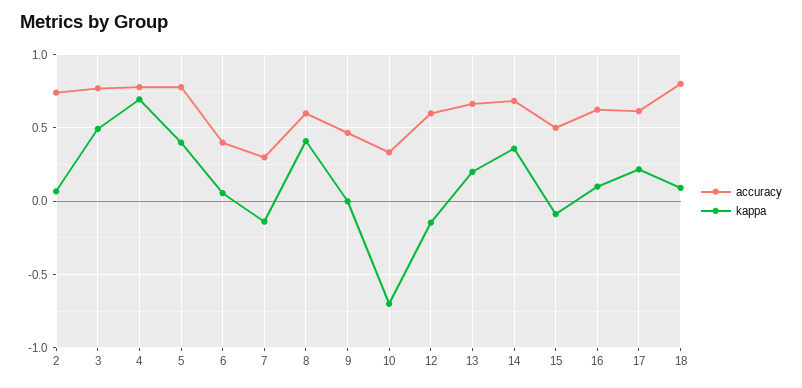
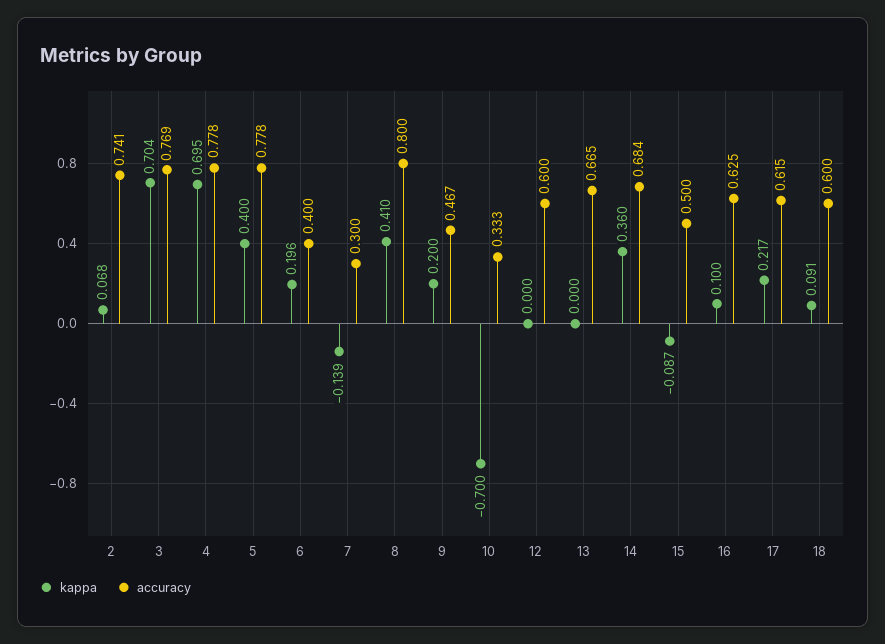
kappa, 3: 0.5 -> 0.704
kappa, 6: 0.05 -> 0.196
accuracy, 8: 0.6 -> 0.8
kappa, 9: 0 -> 0.2
kappa, 12: -0.15 -> 0
kappa, 13: 0.2 -> 0
accuracy, 18: 0.8 -> 0.6

